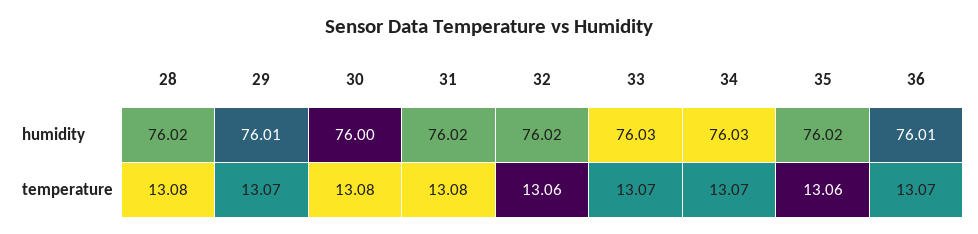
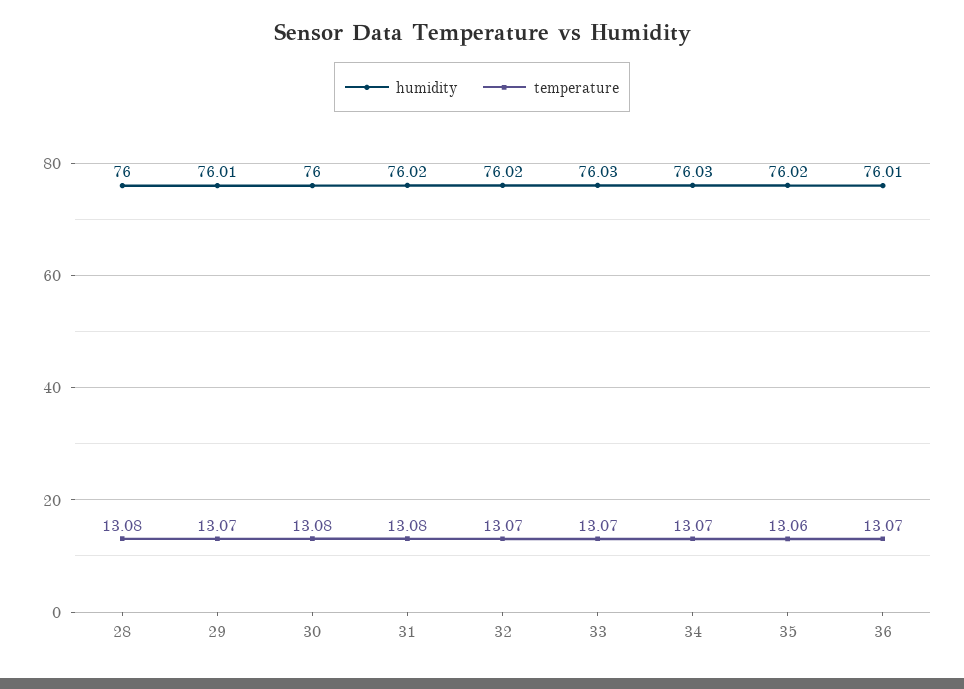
humidity, 28: 76.02 -> 76
temperature, 32: 13.06 -> 13.07

